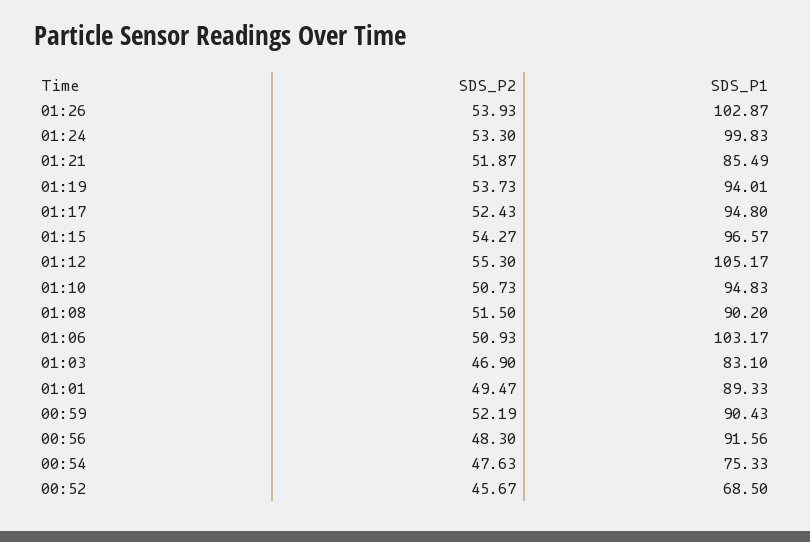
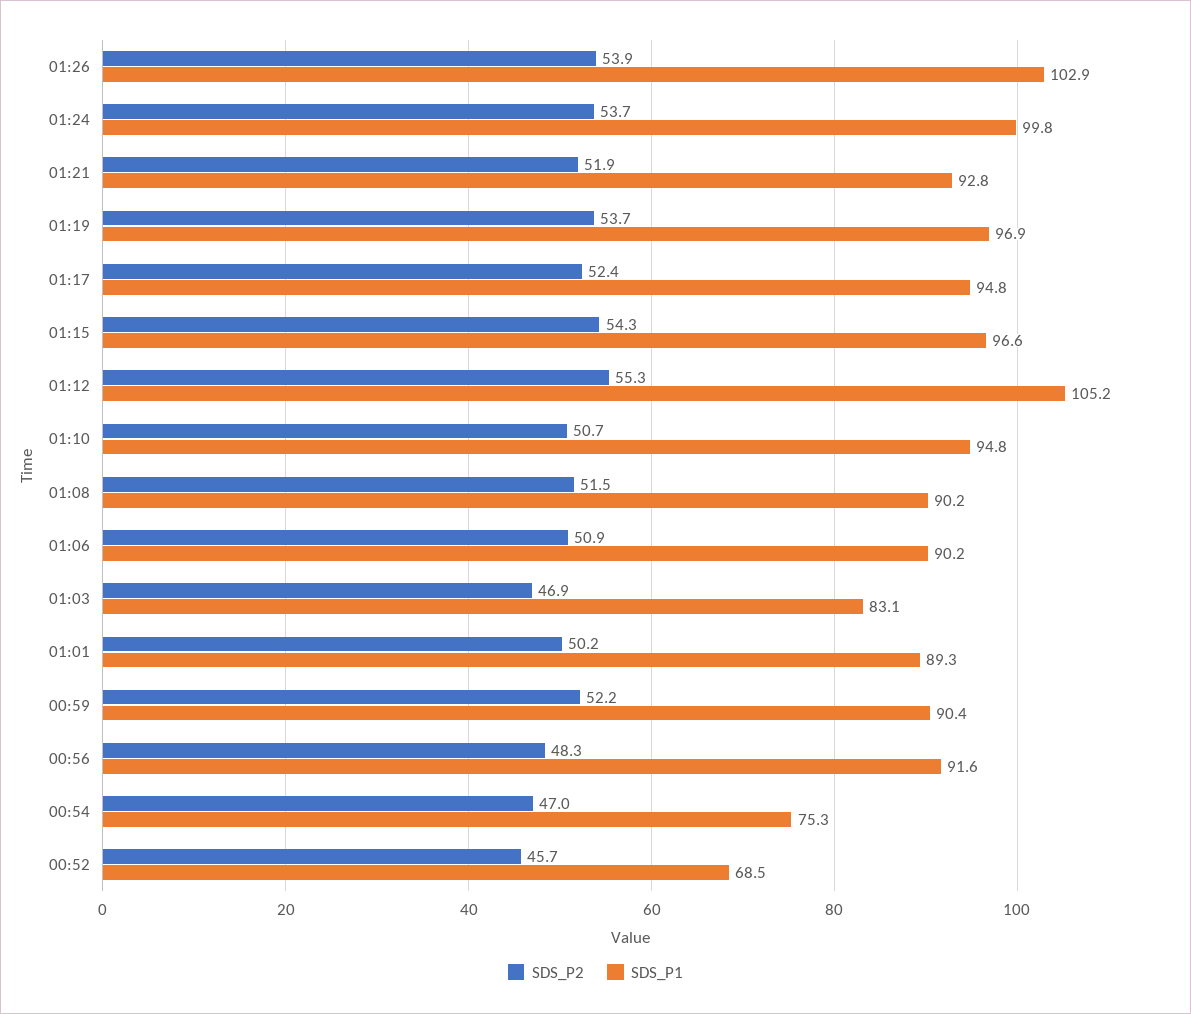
SDS_P2, 01:24: 53.3 -> 53.7
SDS_P1, 01:21: 85.49 -> 92.8
SDS_P1, 01:19: 94.01 -> 96.9
SDS_P1, 01:06: 103.17 -> 90.2
SDS_P2, 01:01: 49.47 -> 50.2
SDS_P2, 00:54: 47.63 -> 47

